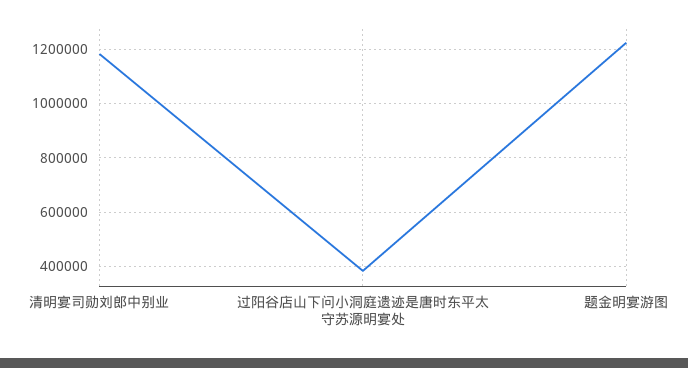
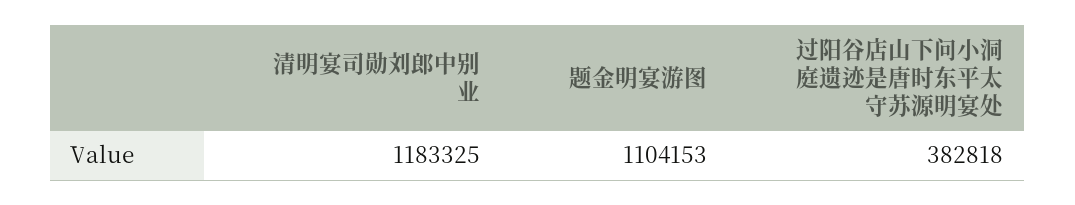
题金明宴游图: 1225000 -> 1104153

